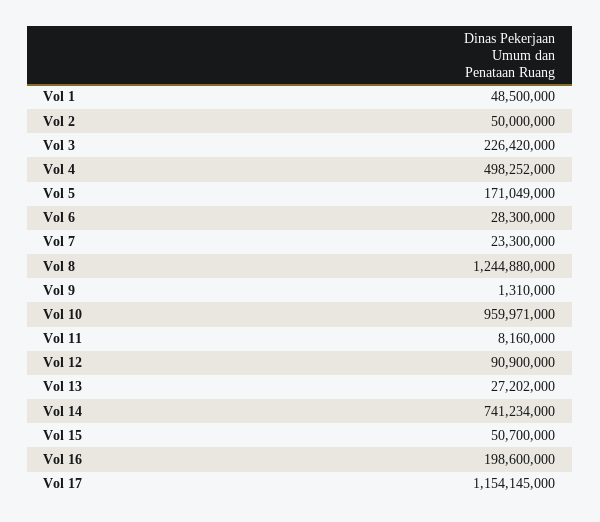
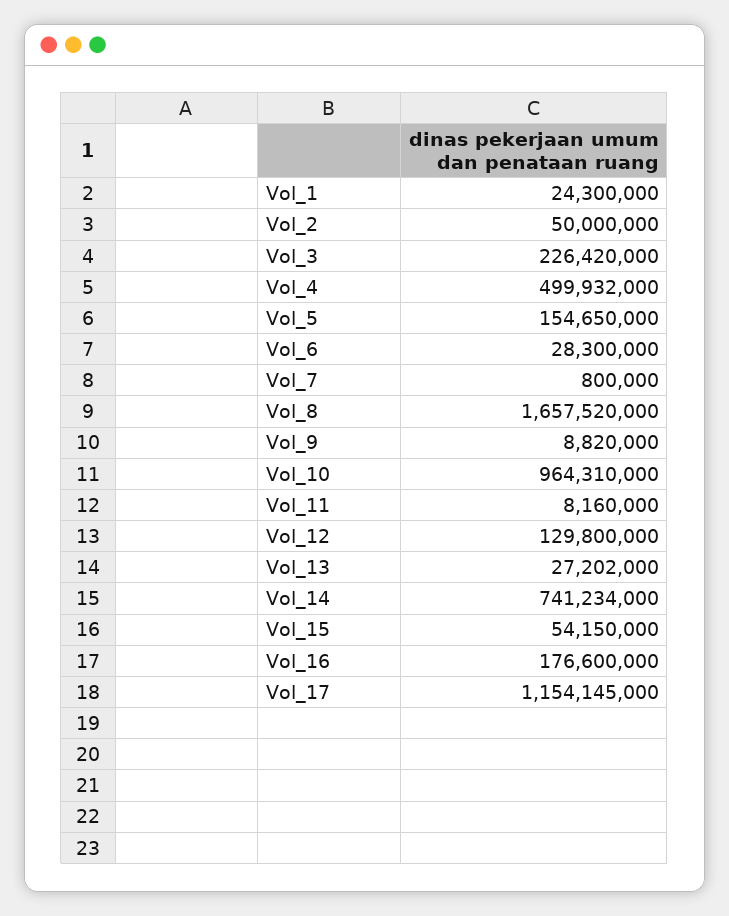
Vol 1: 48500000 -> 24300000
Vol 4: 498252000 -> 499932000
Vol 5: 171049000 -> 154650000
Vol 7: 23300000 -> 800000
Vol 8: 1244880000 -> 1657520000
Vol 9: 1310000 -> 8820000
Vol 10: 959971000 -> 964310000
Vol 12: 90900000 -> 129800000
Vol 15: 50700000 -> 54150000
Vol 16: 198600000 -> 176600000

